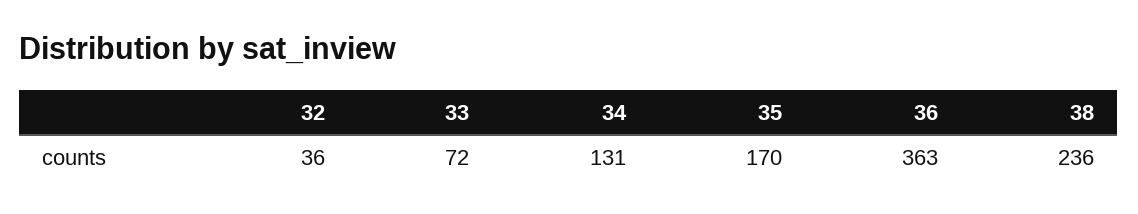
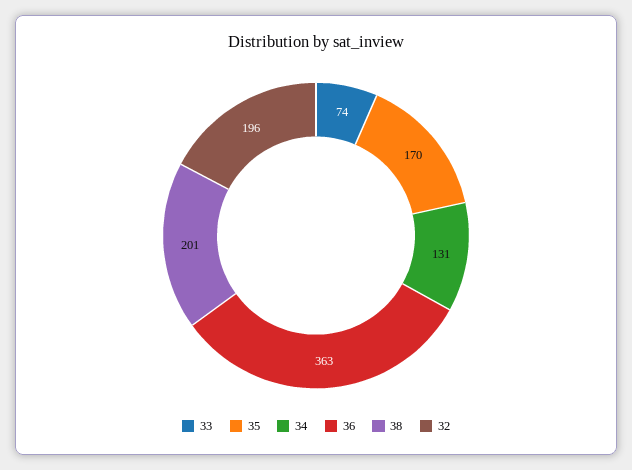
32: 36 -> 196
33: 72 -> 74
38: 236 -> 201

